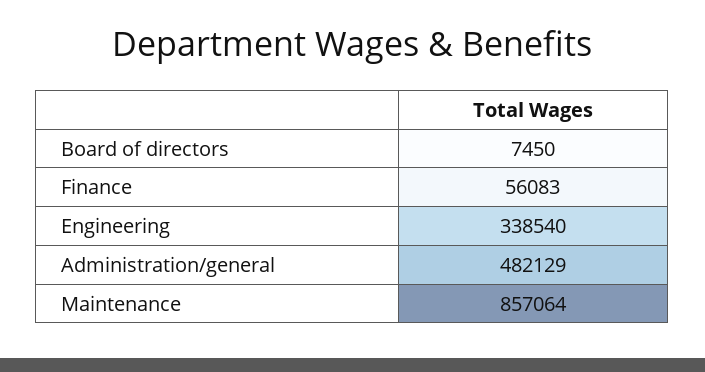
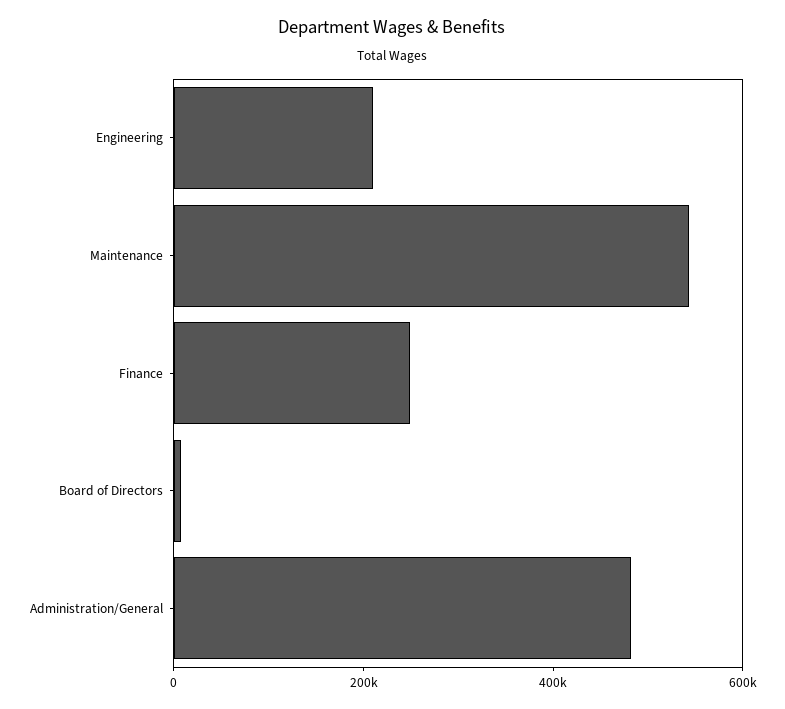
Finance: 56083 -> 250000
Engineering: 338540 -> 200000
Maintenance: 857064 -> 550000

